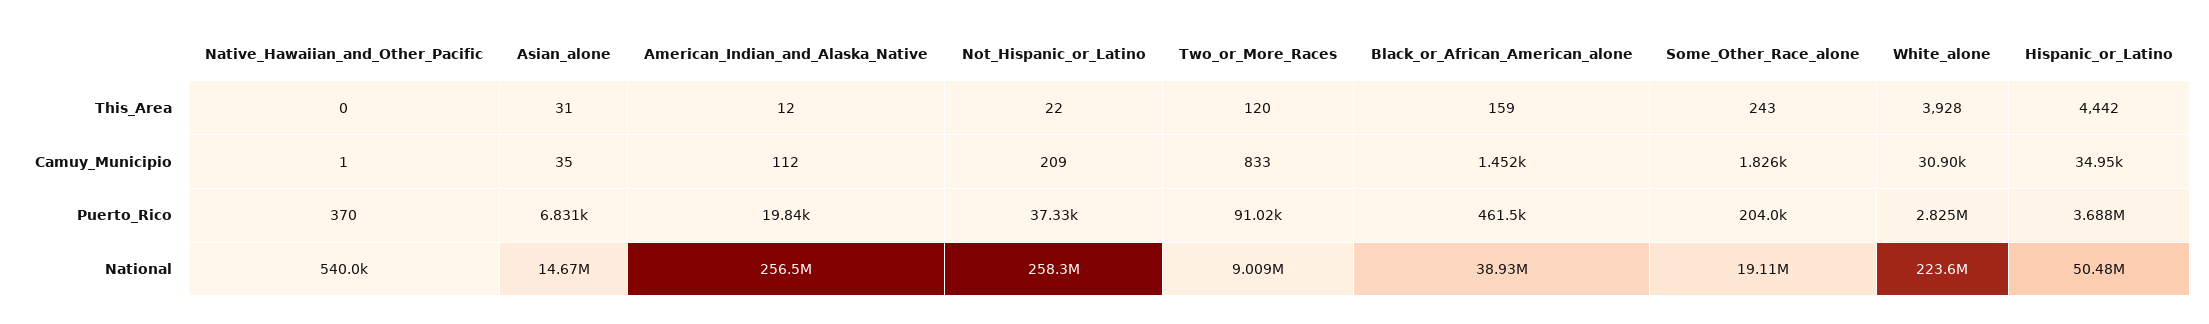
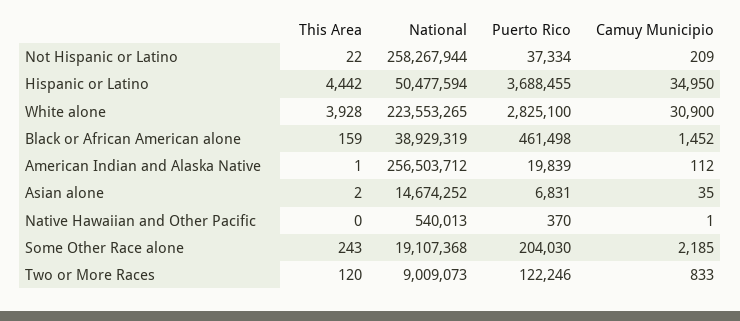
Asian_alone, This_Area: 31 -> 2
American_Indian_and_Alaska_Native, This_Area: 12 -> 1
Some_Other_Race_alone, Camuy_Municipio: 1826 -> 2185
Two_or_More_Races, Puerto_Rico: 91020 -> 122246

